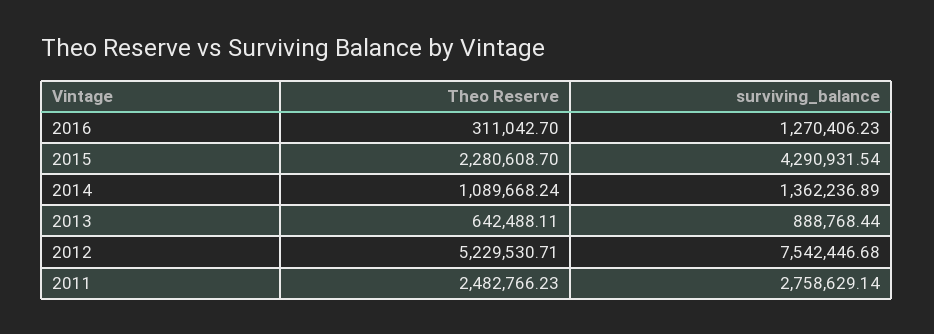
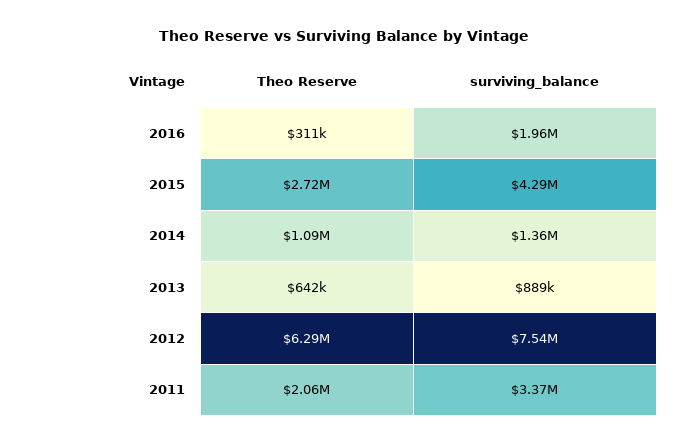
surviving_balance, 2016: 1270406.23 -> 1960000
Theo Reserve, 2015: 2280608.7 -> 2720000
Theo Reserve, 2012: 5229530.71 -> 6290000
Theo Reserve, 2011: 2482766.23 -> 2060000
surviving_balance, 2011: 2758629.14 -> 3370000

